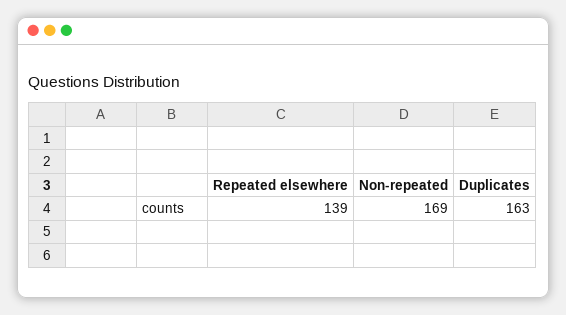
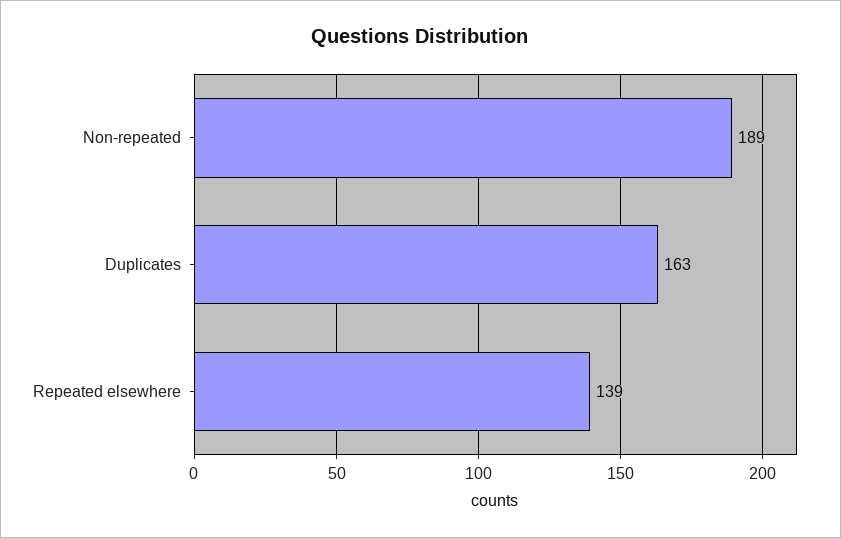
Non-repeated: 169 -> 189

